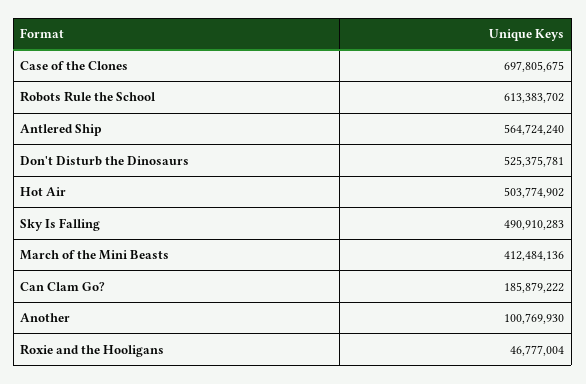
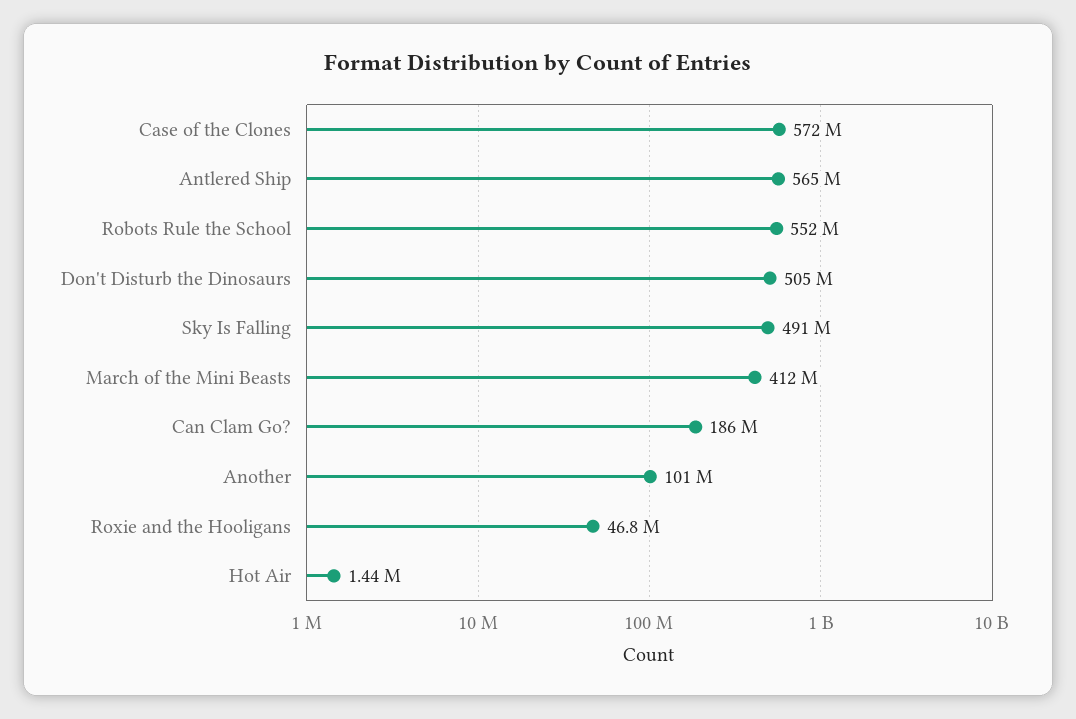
Case of the Clones: 697805675 -> 572000000
Robots Rule the School: 613383702 -> 552000000
Don't Disturb the Dinosaurs: 525375781 -> 505000000
Hot Air: 503774902 -> 1440000

